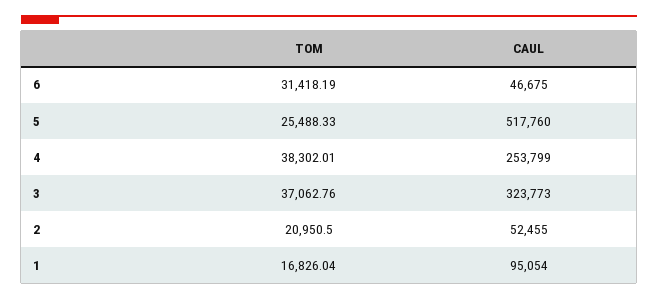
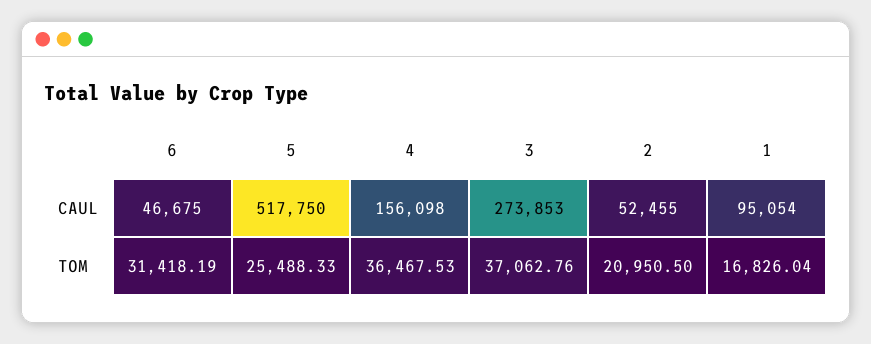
CAUL, 5: 517760 -> 517750
TOM, 4: 38302.01 -> 36467.53
CAUL, 4: 253799 -> 156098
CAUL, 3: 323773 -> 273853

